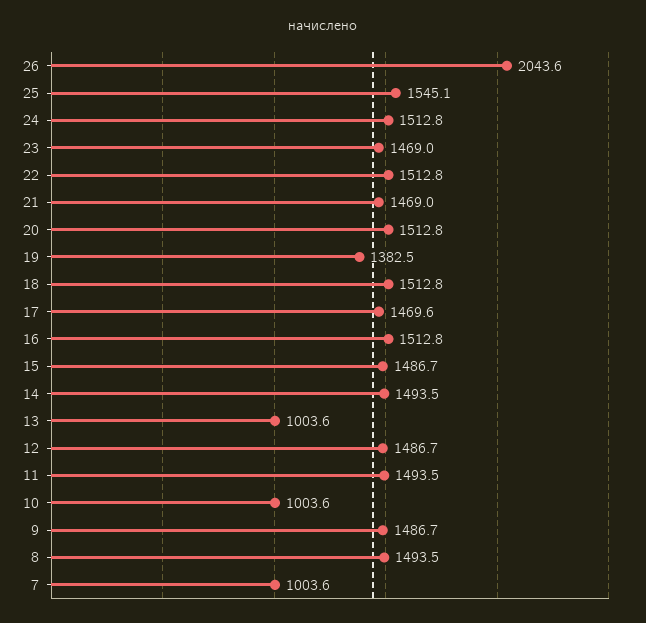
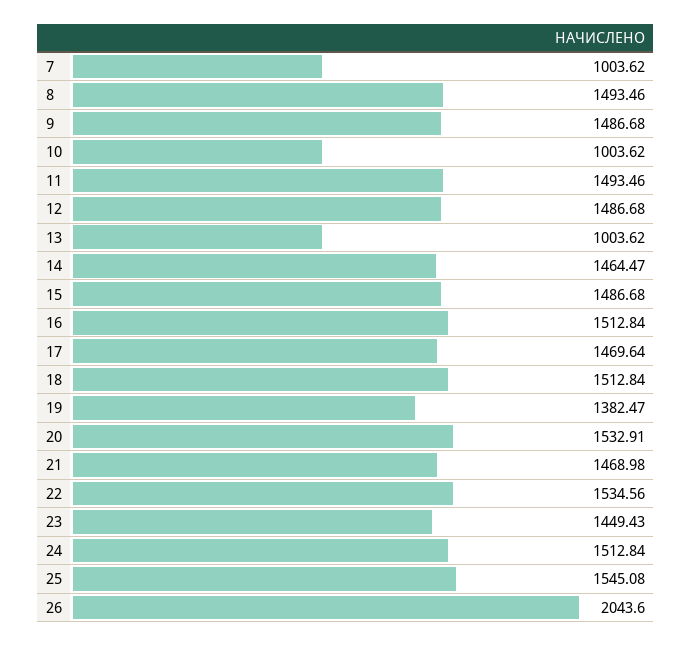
23: 1469 -> 1449.43
22: 1512.8 -> 1534.56
20: 1512.8 -> 1532.91
14: 1493.5 -> 1464.47

